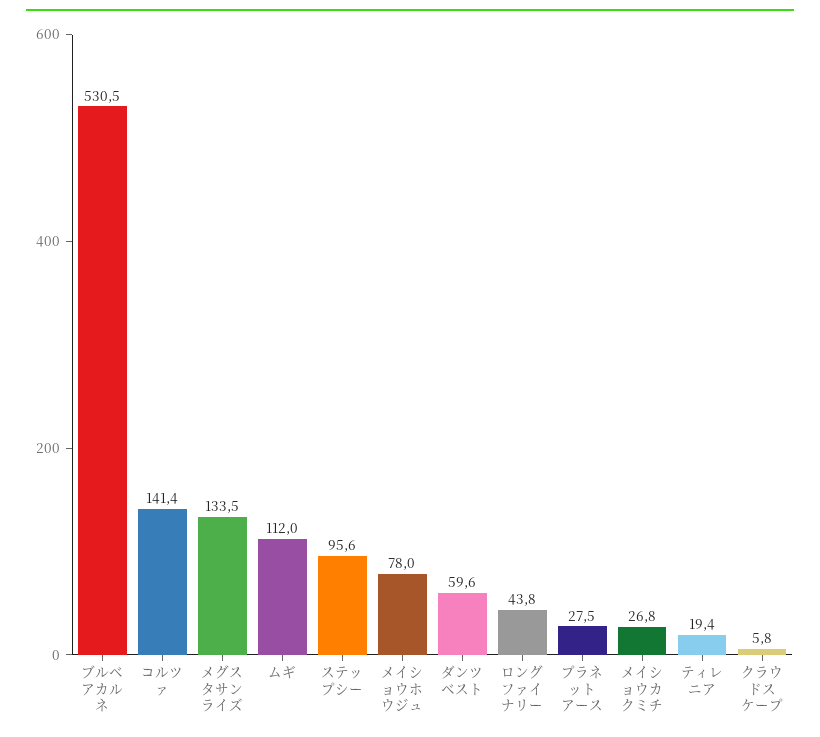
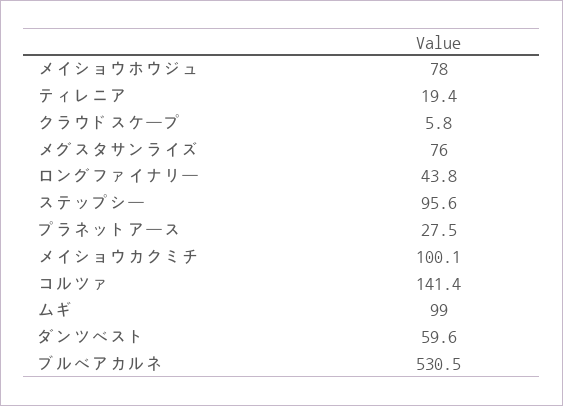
メグスタサンライズ: 133.5 -> 76
ムギ: 112 -> 99
メイショウカクミチ: 26.8 -> 100.1

